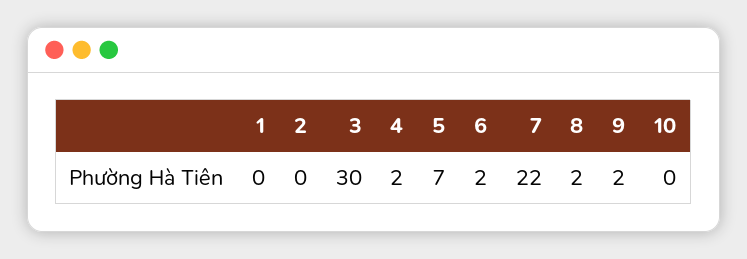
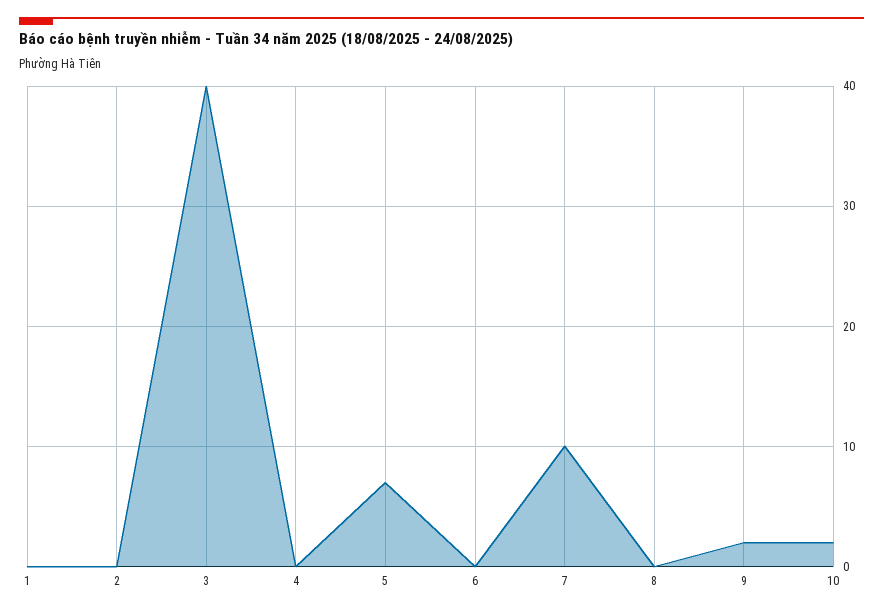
3: 30 -> 40
4: 2 -> 0
6: 2 -> 0
7: 22 -> 10
8: 2 -> 0
10: 0 -> 2

